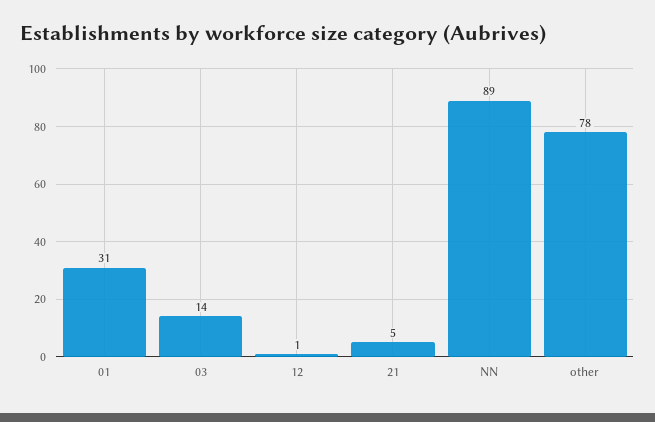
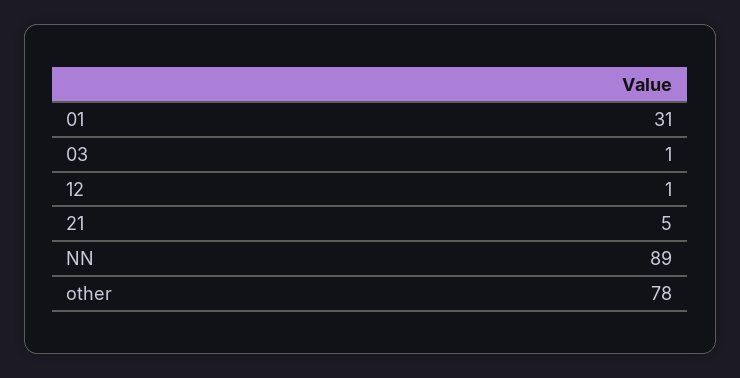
03: 14 -> 1

